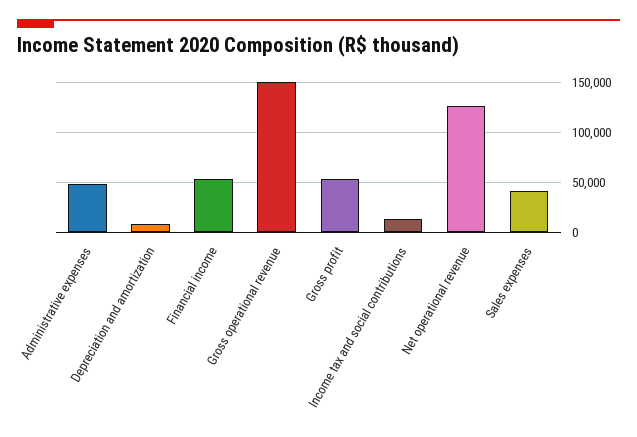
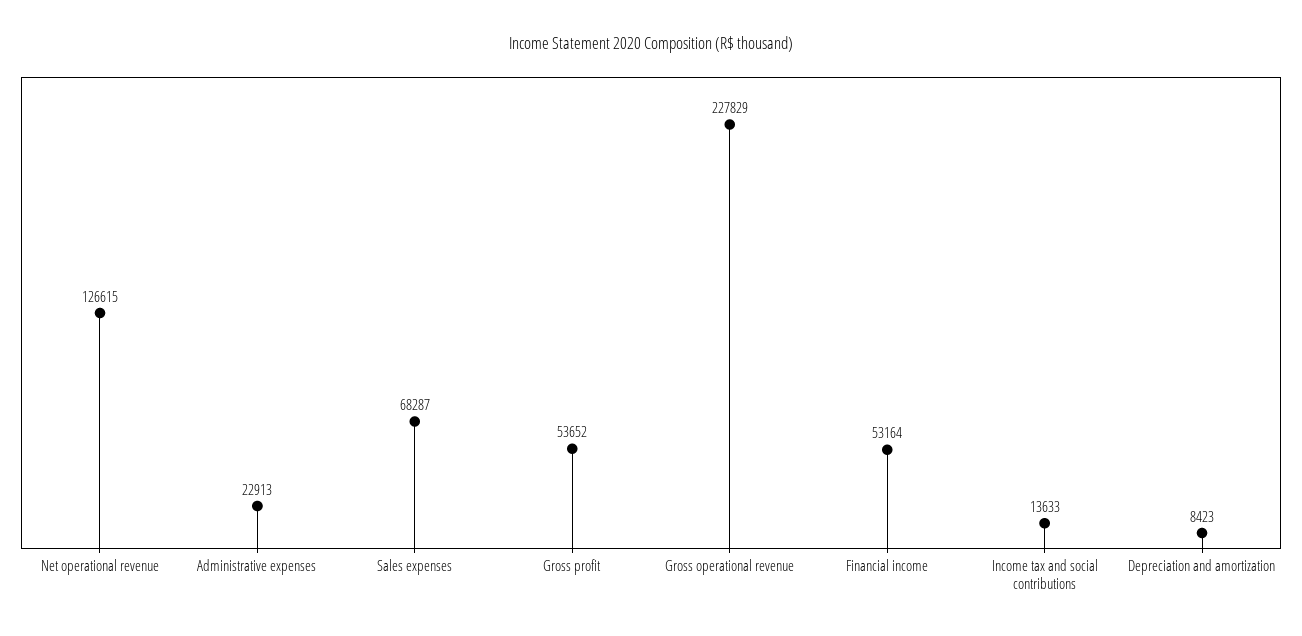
Administrative expenses: 50000 -> 22913
Gross operational revenue: 150000 -> 227829
Sales expenses: 40000 -> 68287

